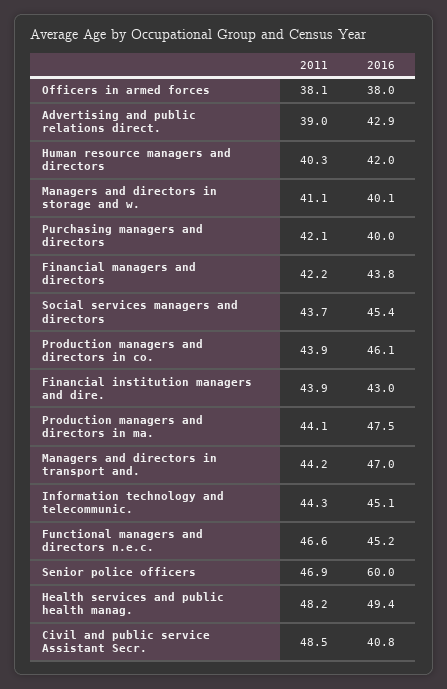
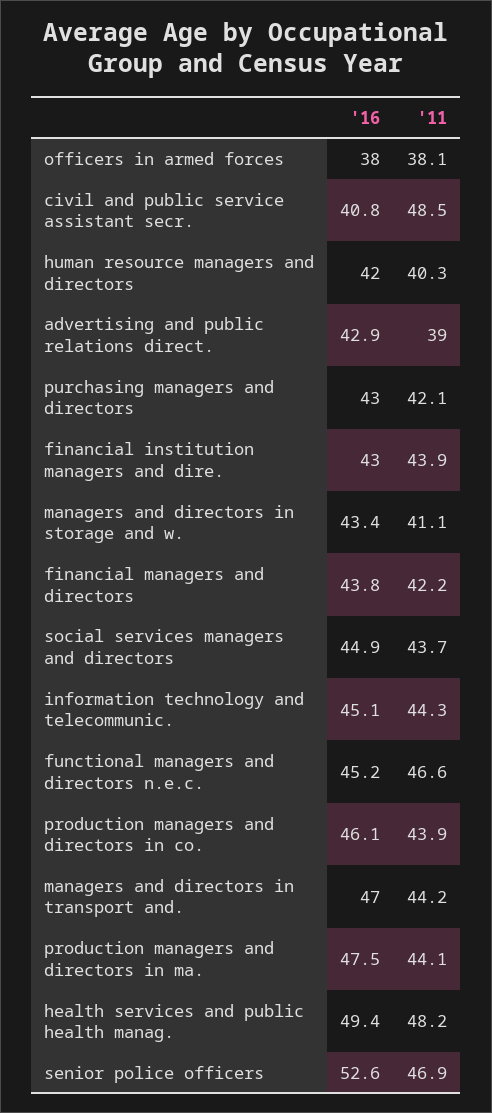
2016, Managers and directors in storage and w.: 40.1 -> 43.4
2016, Purchasing managers and directors: 40 -> 43
2016, Social services managers and directors: 45.4 -> 44.9
2016, Senior police officers: 60 -> 52.6

